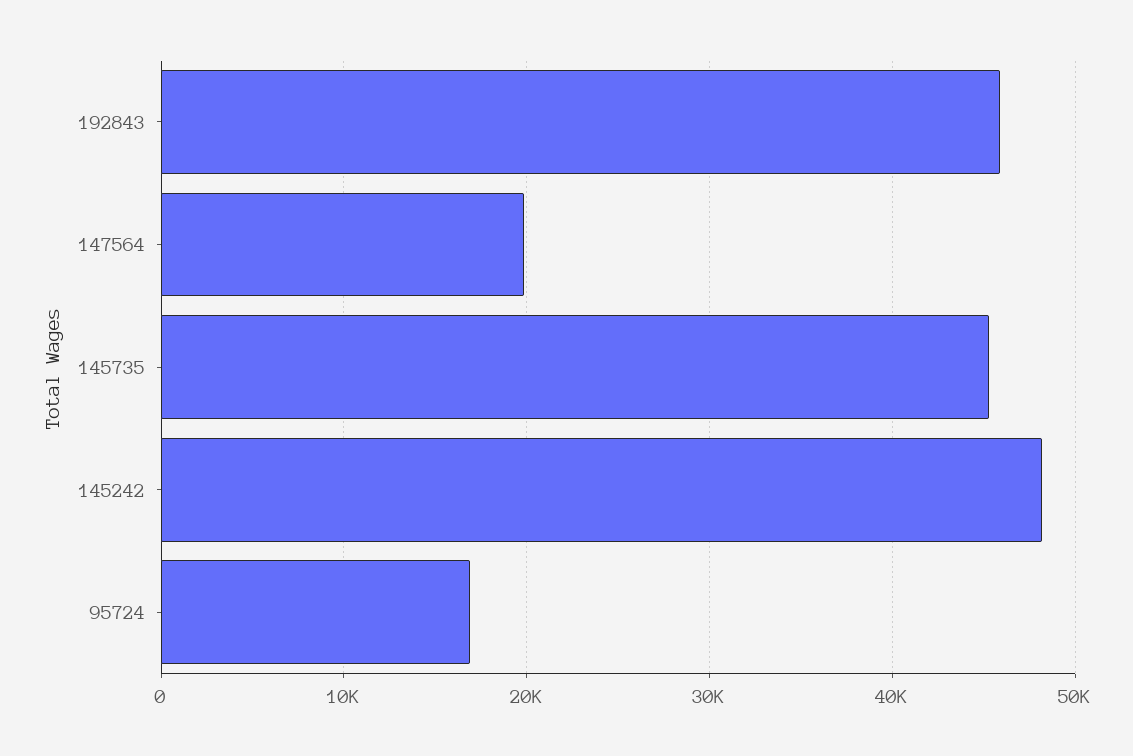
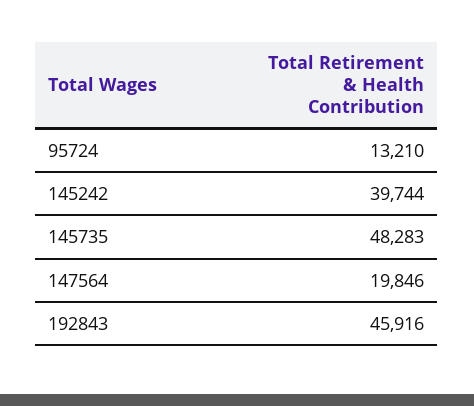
145735: 45000 -> 48283
145242: 48000 -> 39744
95724: 17000 -> 13210

